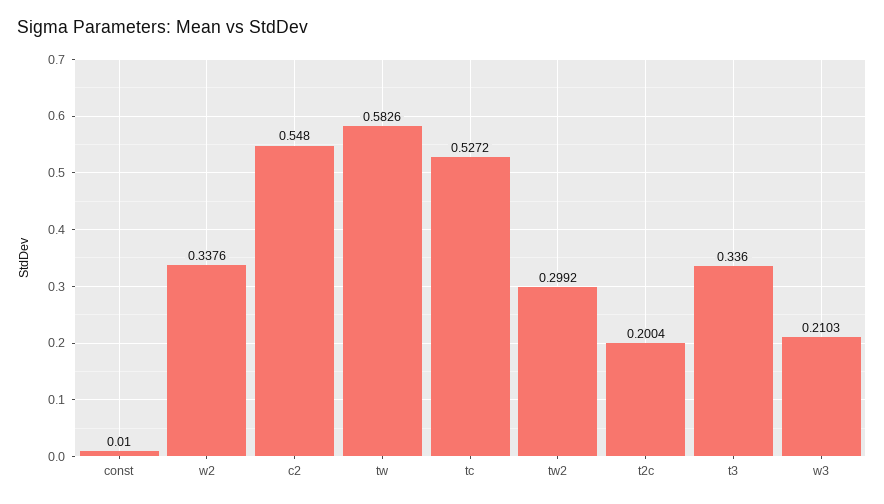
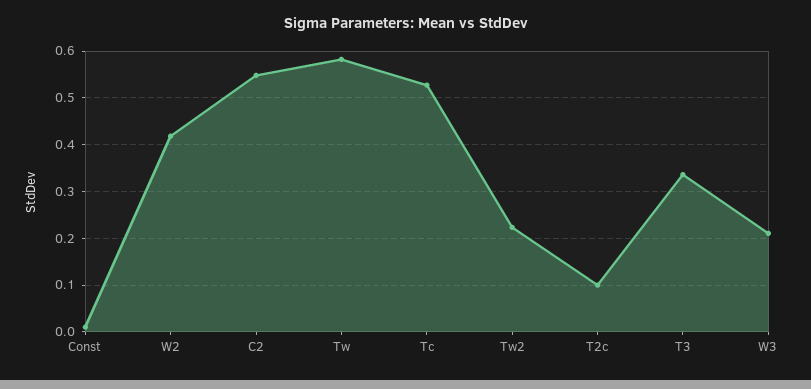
w2: 0.3376 -> 0.42
tw2: 0.2992 -> 0.22
t2c: 0.2004 -> 0.1

